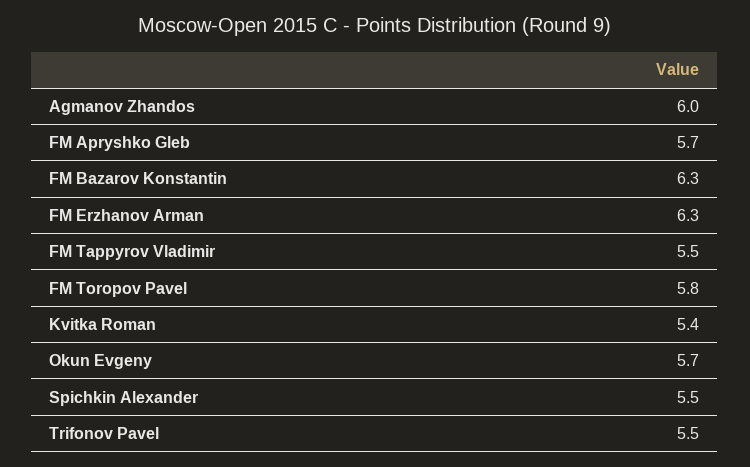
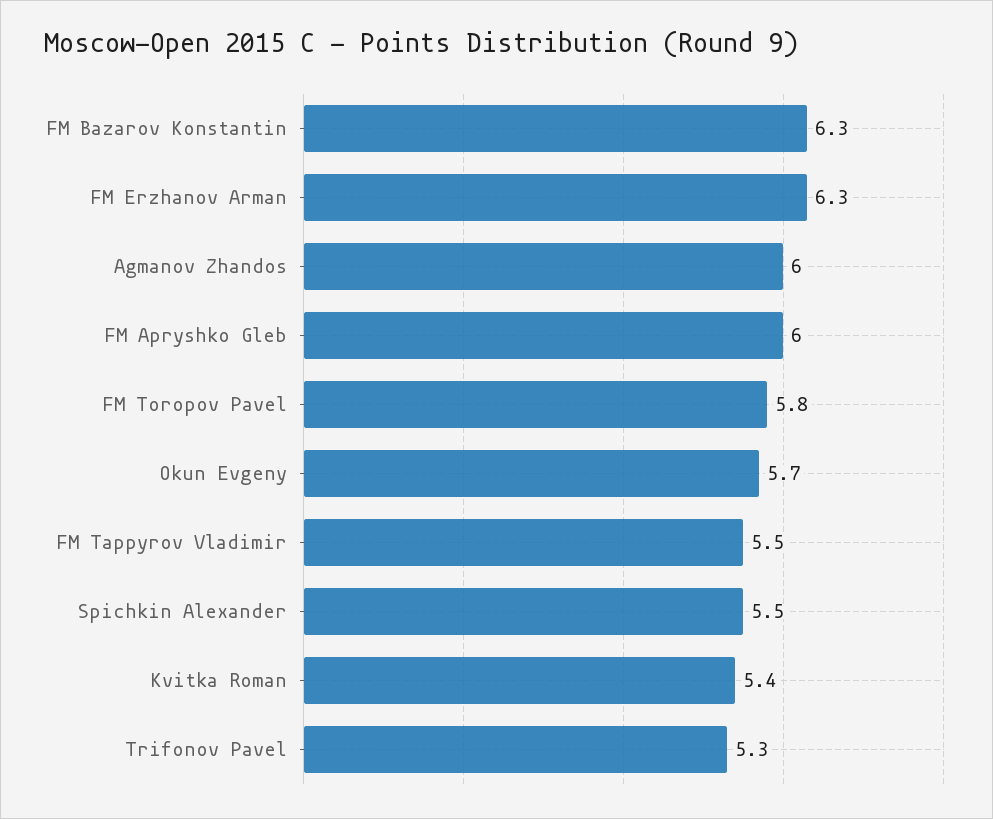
FM Apryshko Gleb: 5.7 -> 6
Trifonov Pavel: 5.5 -> 5.3

